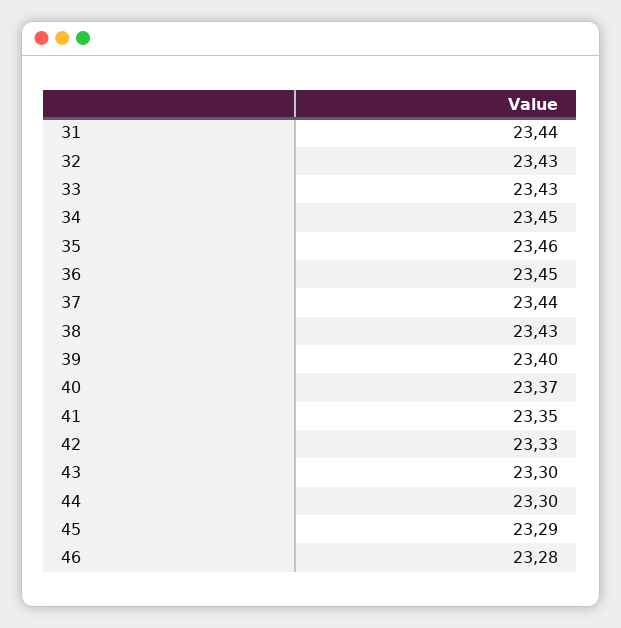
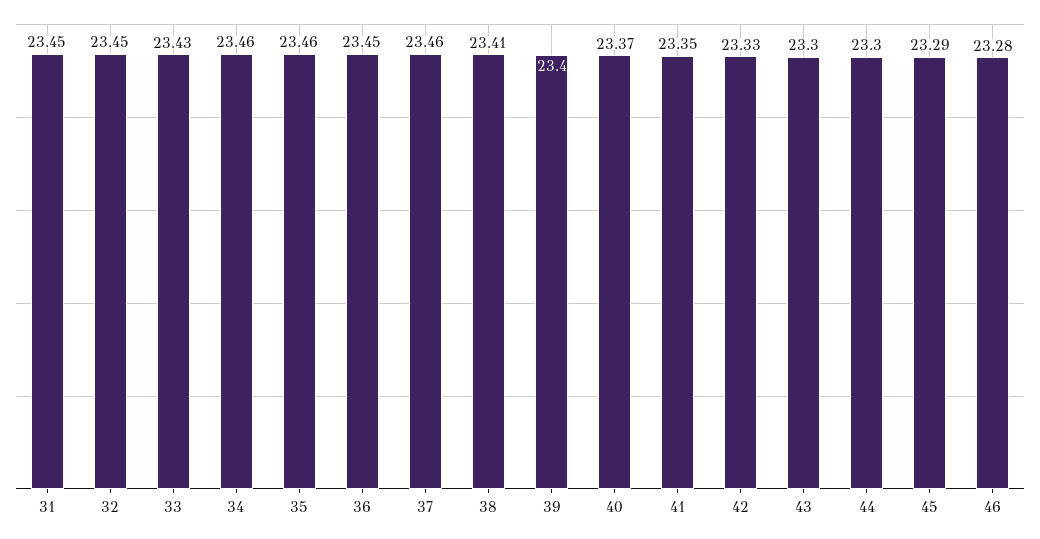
31: 23.44 -> 23.45
32: 23.43 -> 23.45
34: 23.45 -> 23.46
37: 23.44 -> 23.46
38: 23.43 -> 23.41

